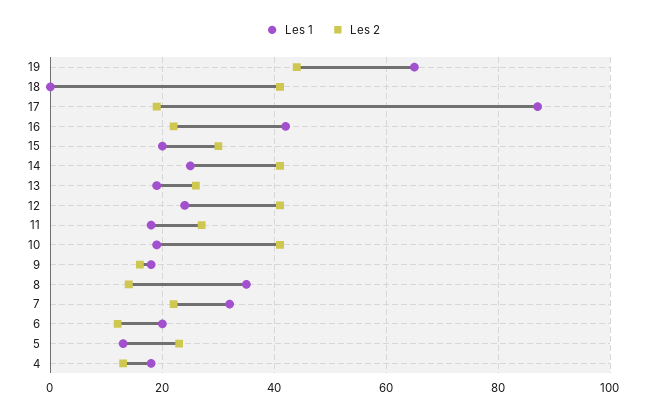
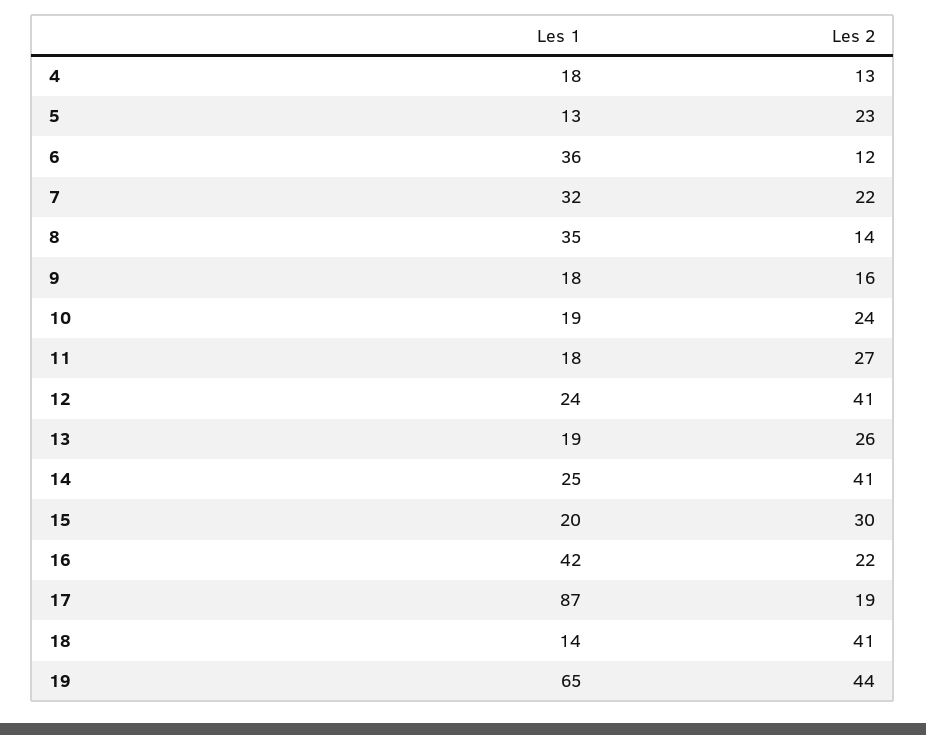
Les 1, 18: 0 -> 14
Les 2, 10: 40 -> 24
Les 1, 6: 20 -> 36

